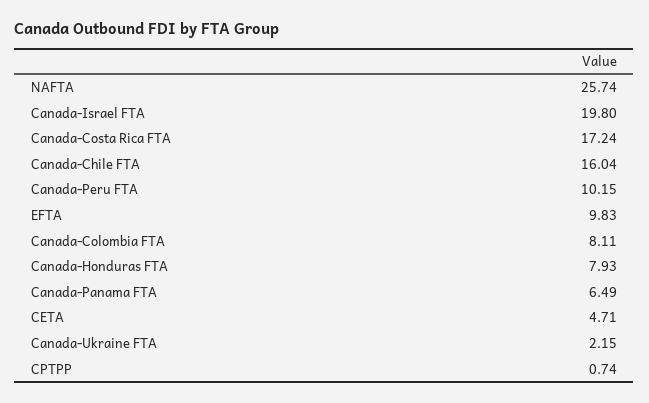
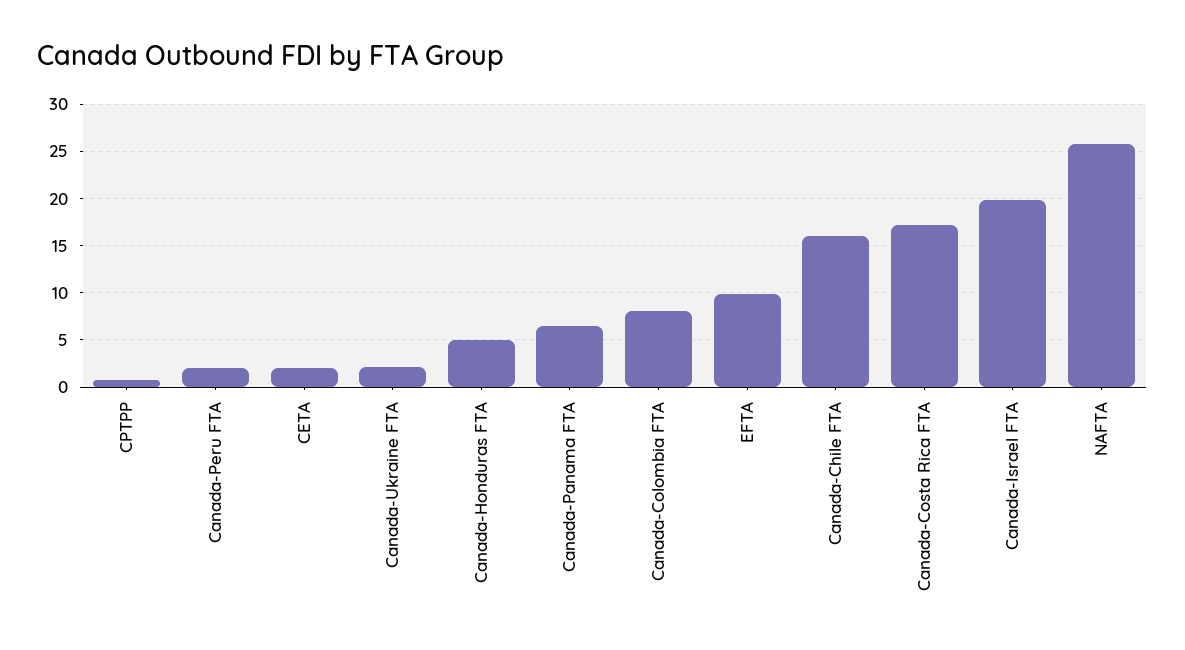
Canada-Peru FTA: 10.15 -> 2
Canada-Honduras FTA: 7.93 -> 5
CETA: 4.71 -> 2

